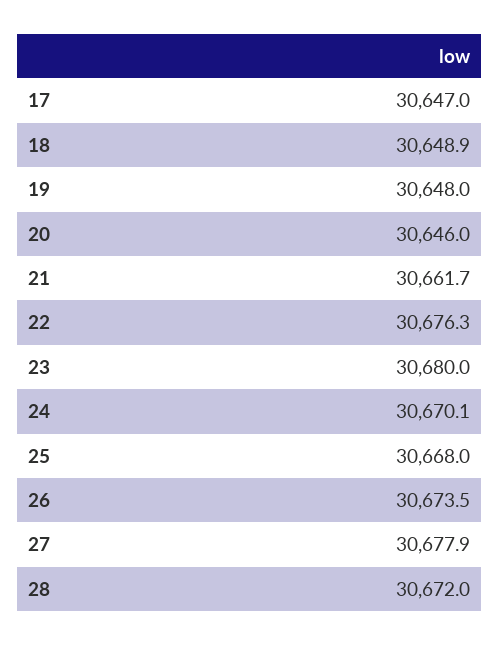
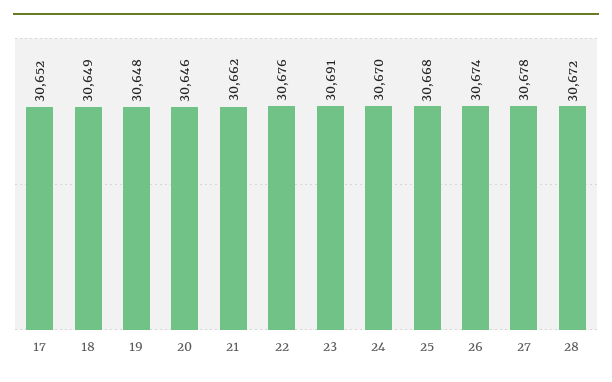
17: 30647 -> 30652
23: 30680 -> 30691

